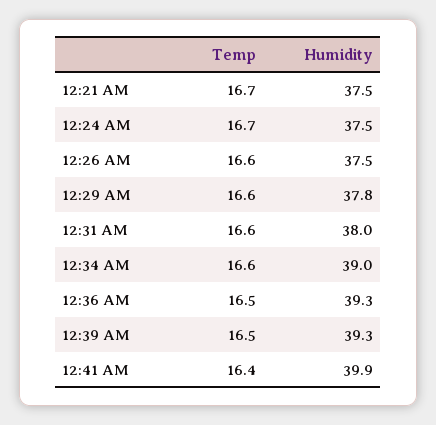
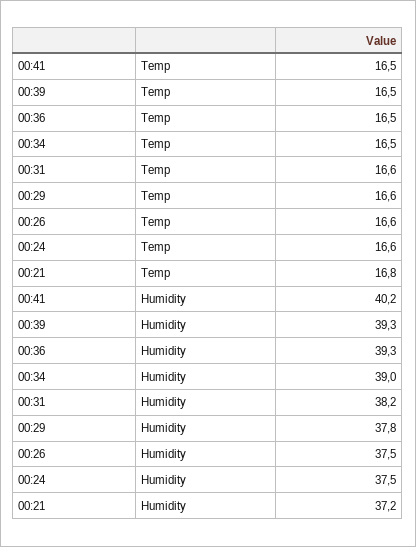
Temp, 12:21 AM: 16.7 -> 16.8
Humidity, 12:21 AM: 37.5 -> 37.2
Temp, 12:24 AM: 16.7 -> 16.6
Humidity, 12:31 AM: 38 -> 38.2
Temp, 12:34 AM: 16.6 -> 16.5
Temp, 12:41 AM: 16.4 -> 16.5
Humidity, 12:41 AM: 39.9 -> 40.2

